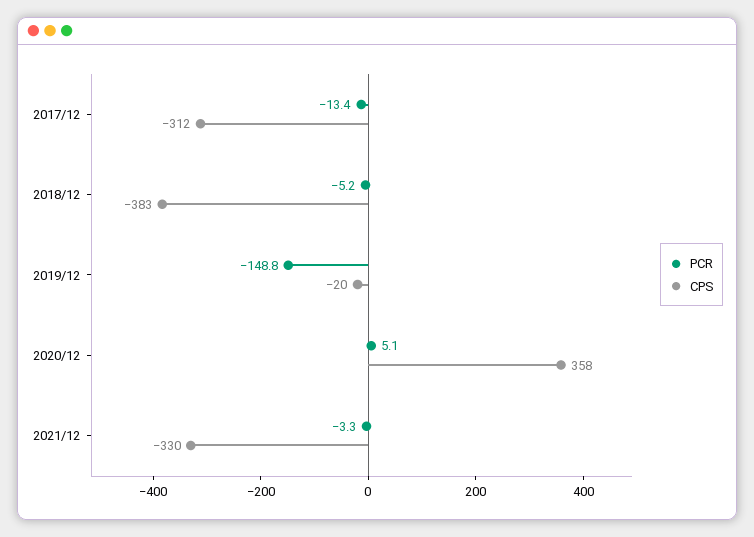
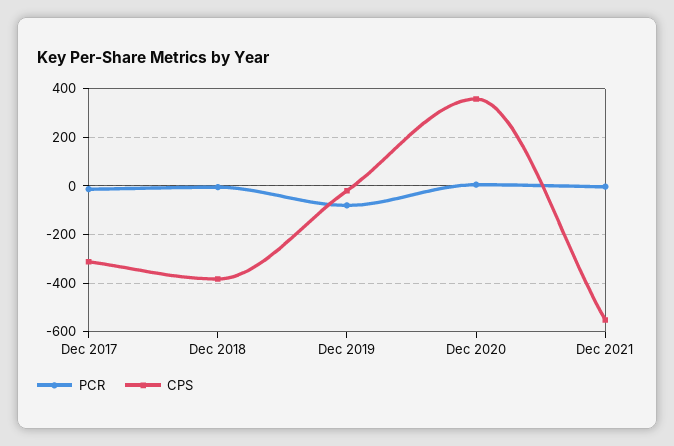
PCR, 2019/12: -148.8 -> -75
CPS, 2021/12: -330 -> -550

